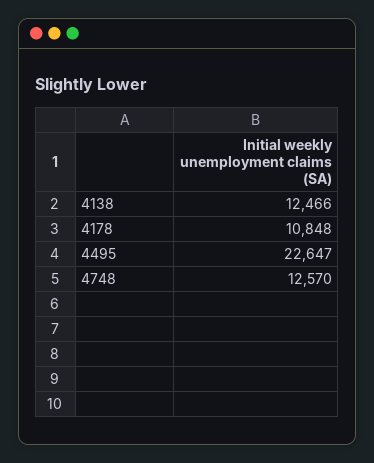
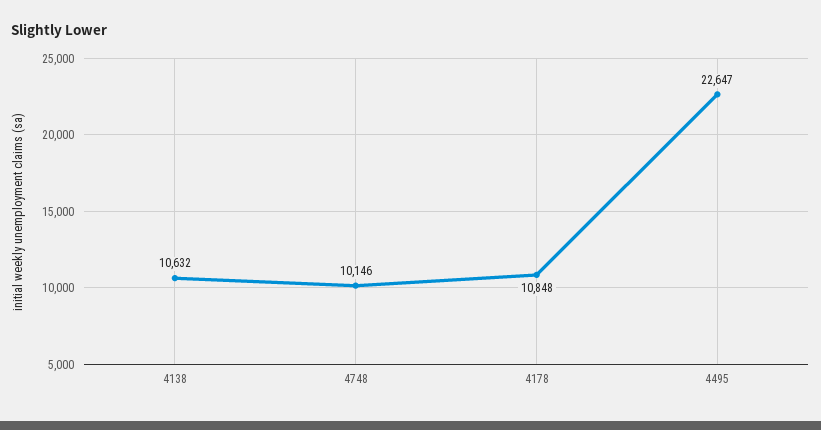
4138: 12466 -> 10632
4748: 12570 -> 10146

